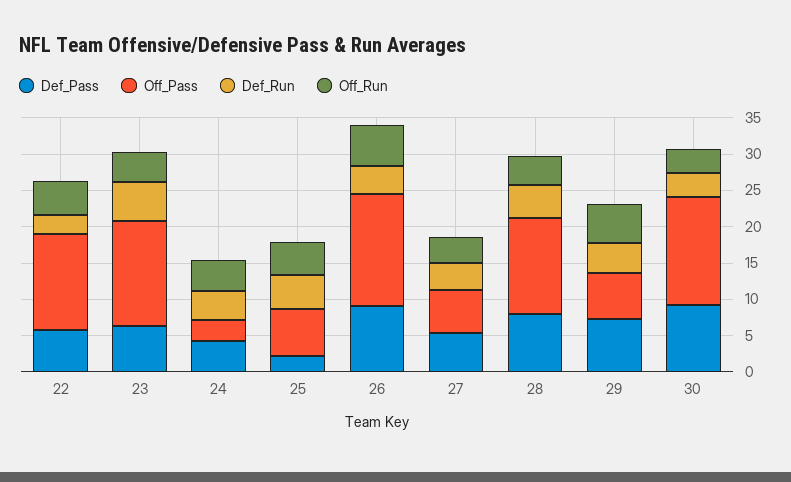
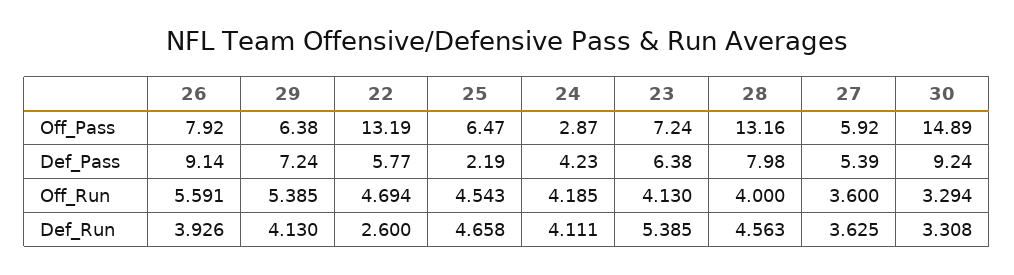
Off_Pass, 23: 15 -> 7.24
Off_Pass, 26: 15 -> 7.92

